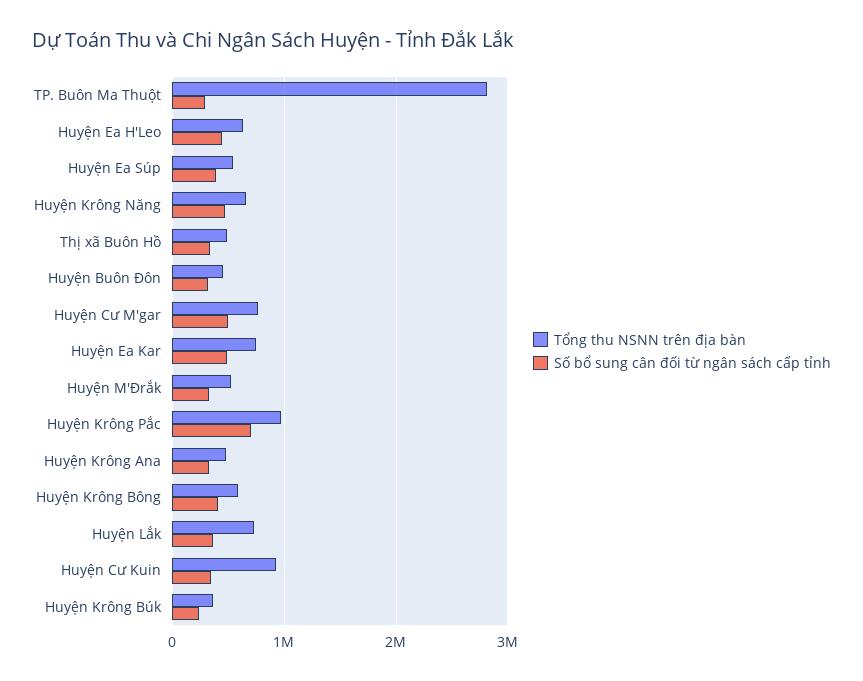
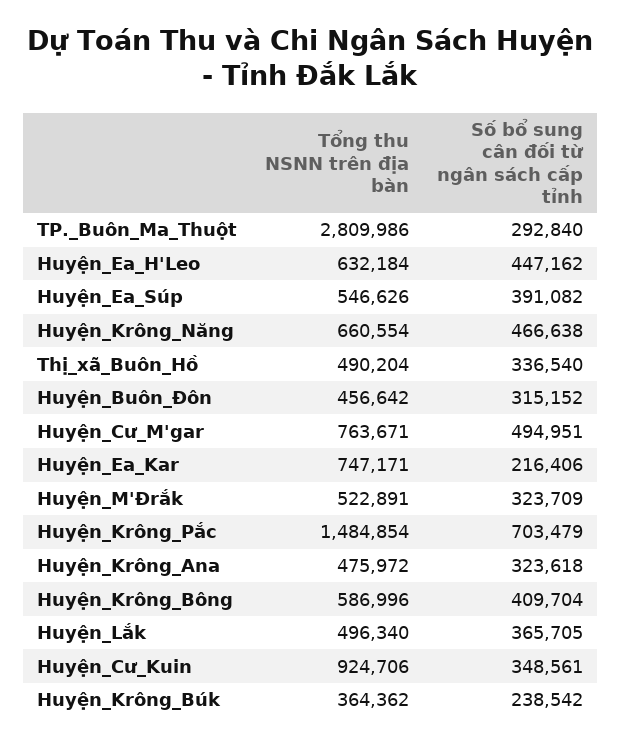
Số bổ sung cân đối từ ngân sách cấp tỉnh, Huyện Ea Kar: 500000 -> 216406
Tổng thu NSNN trên địa bàn, Huyện Krông Pắc: 1000000 -> 1484854
Tổng thu NSNN trên địa bàn, Huyện Lắk: 700000 -> 496340

